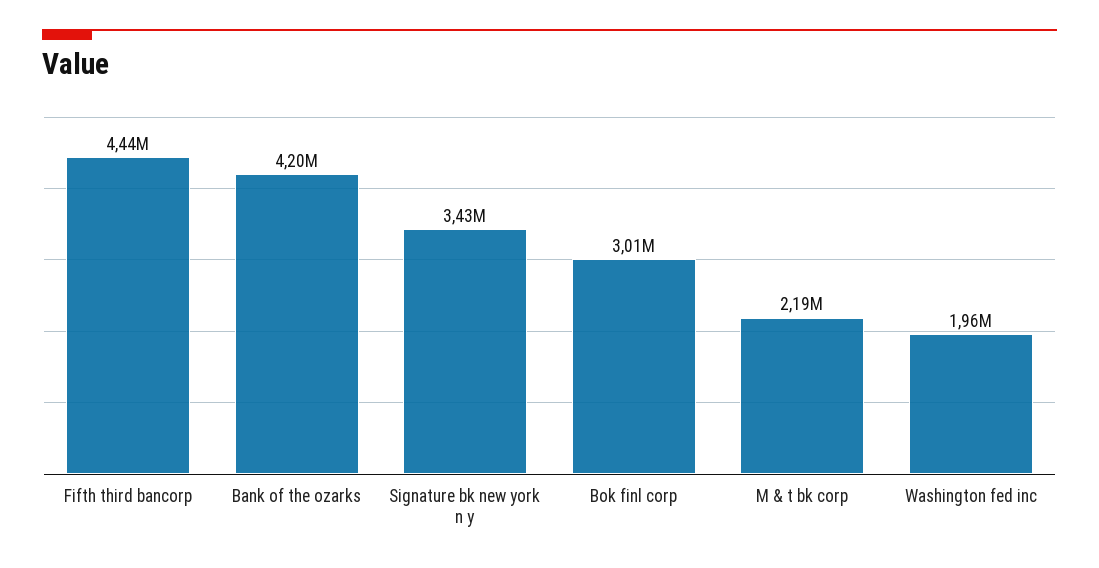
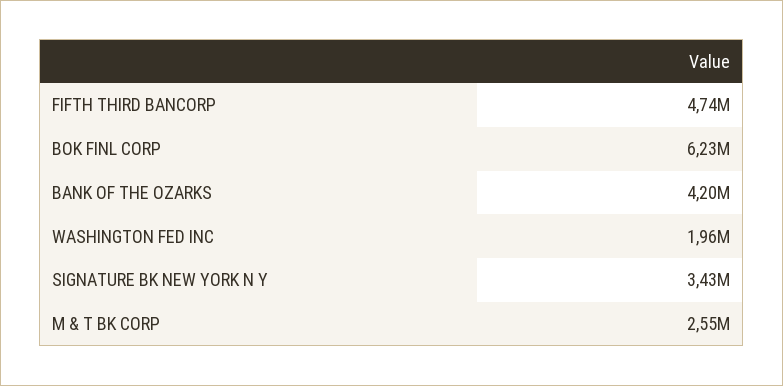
Fifth third bancorp: 4440000 -> 4740000
Bok finl corp: 3010000 -> 6230000
M & t bk corp: 2190000 -> 2550000

